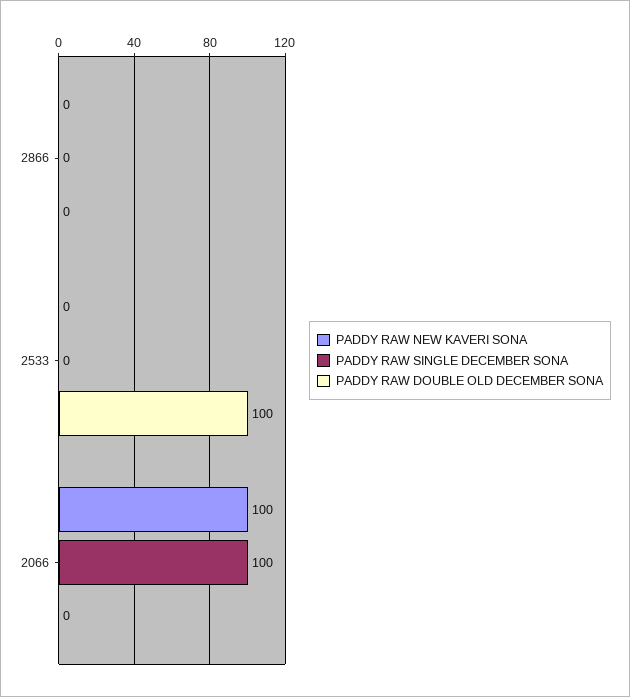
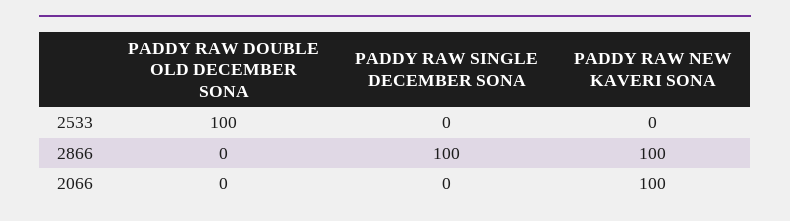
PADDY RAW NEW KAVERI SONA, 2866: 0 -> 100
PADDY RAW SINGLE DECEMBER SONA, 2866: 0 -> 100
PADDY RAW SINGLE DECEMBER SONA, 2066: 100 -> 0

